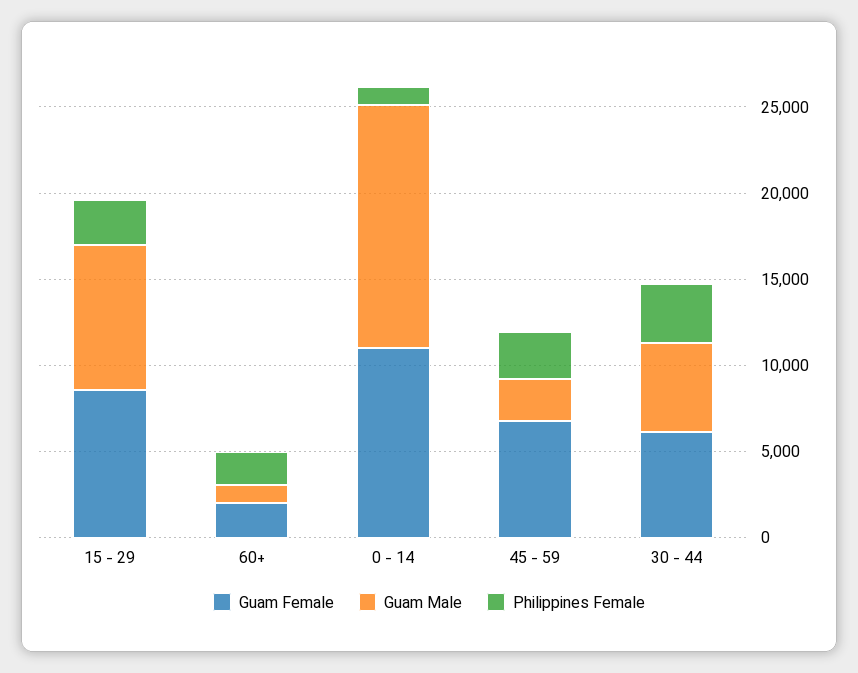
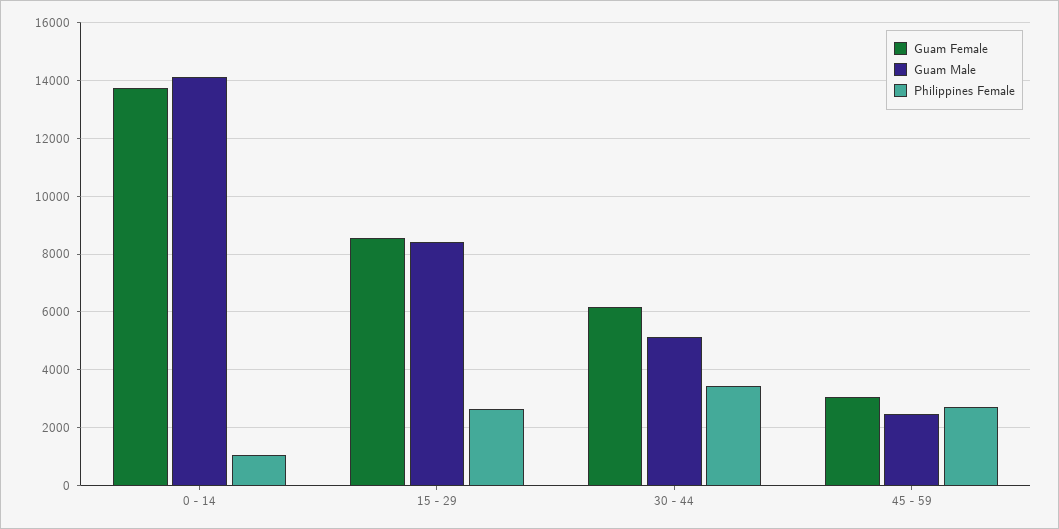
Guam Female, 60+: 2000 -> none
Guam Male, 60+: 1000 -> none
Philippines Female, 60+: 2000 -> none
Guam Female, 0 - 14: 11000 -> 13750
Guam Female, 45 - 59: 7000 -> 3000

